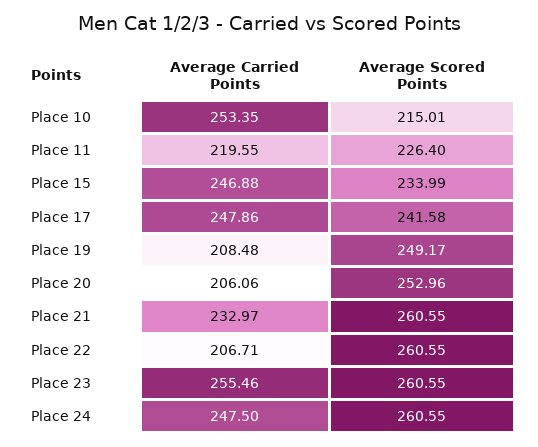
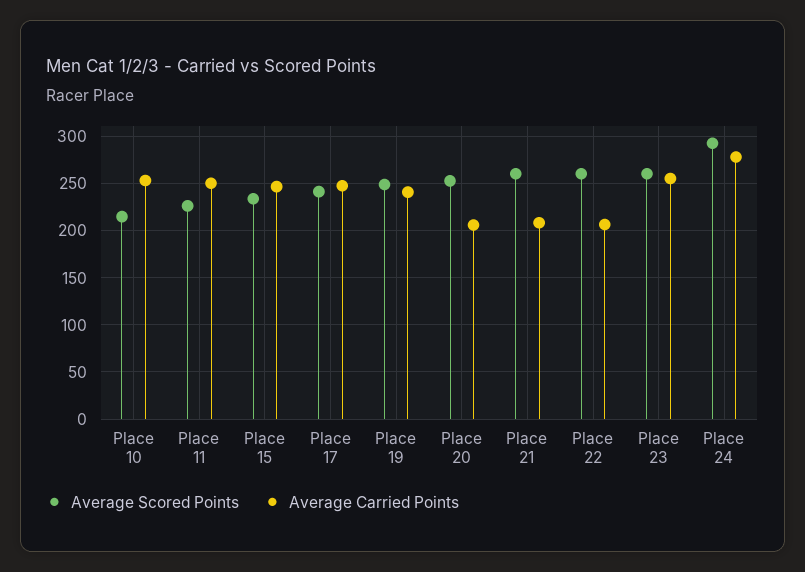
Average Carried Points, Place 11: 219.55 -> 250
Average Carried Points, Place 19: 208.48 -> 240
Average Carried Points, Place 21: 232.97 -> 210
Average Carried Points, Place 24: 247.5 -> 280
Average Scored Points, Place 24: 260.55 -> 290

